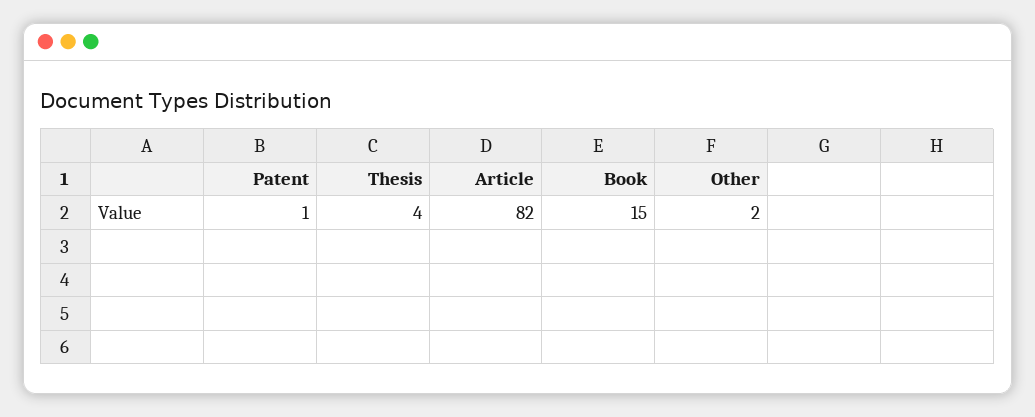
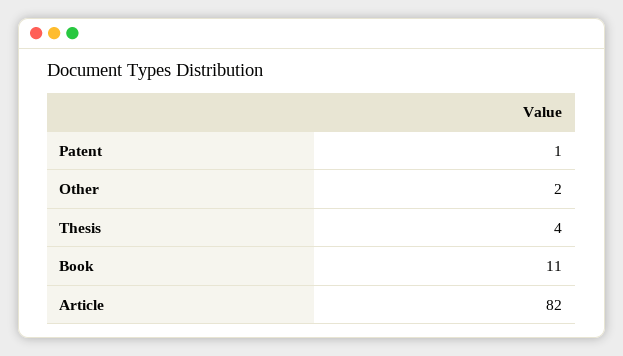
Book: 15 -> 11

